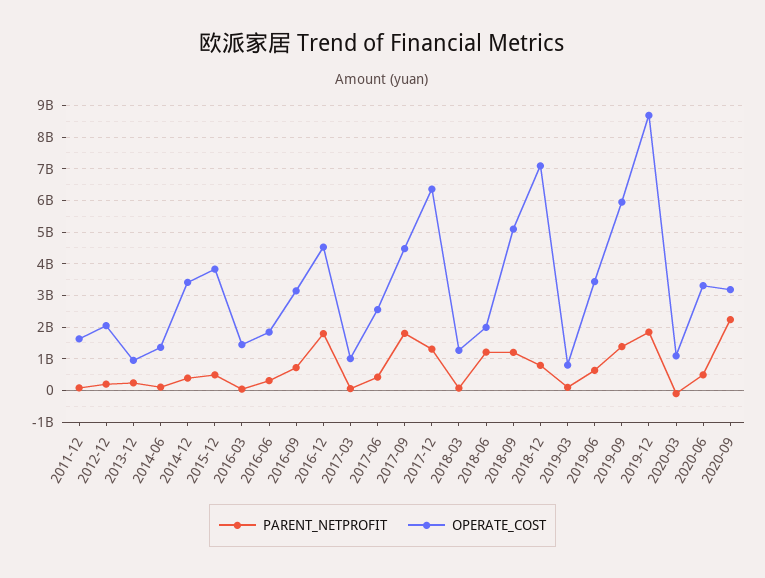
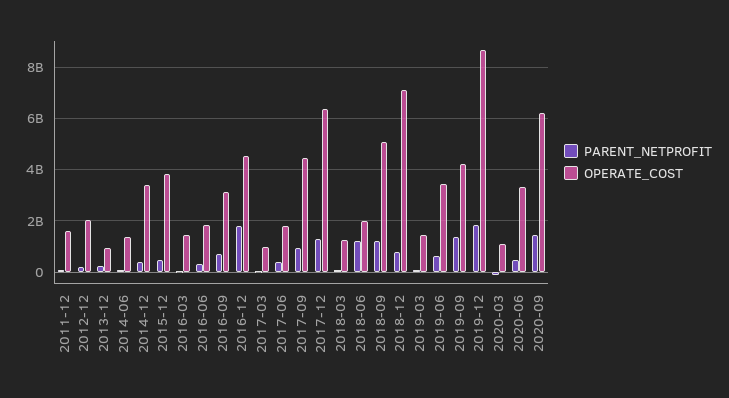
OPERATE_COST, 2017-06: 2600000000 -> 1750000000
PARENT_NETPROFIT, 2017-09: 1800000000 -> 1000000000
OPERATE_COST, 2019-03: 800000000 -> 1500000000
OPERATE_COST, 2019-09: 6000000000 -> 4250000000
PARENT_NETPROFIT, 2020-09: 2200000000 -> 1500000000
OPERATE_COST, 2020-09: 3200000000 -> 6250000000

